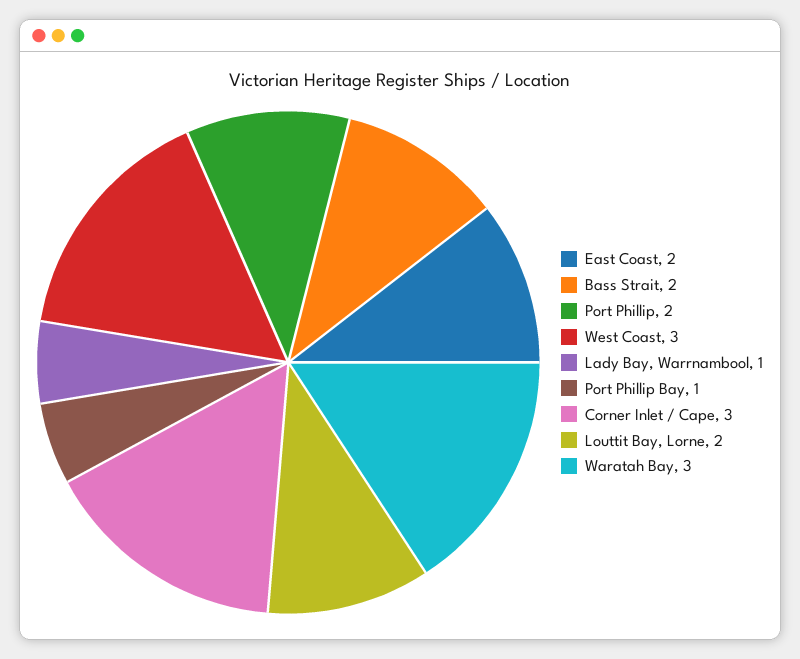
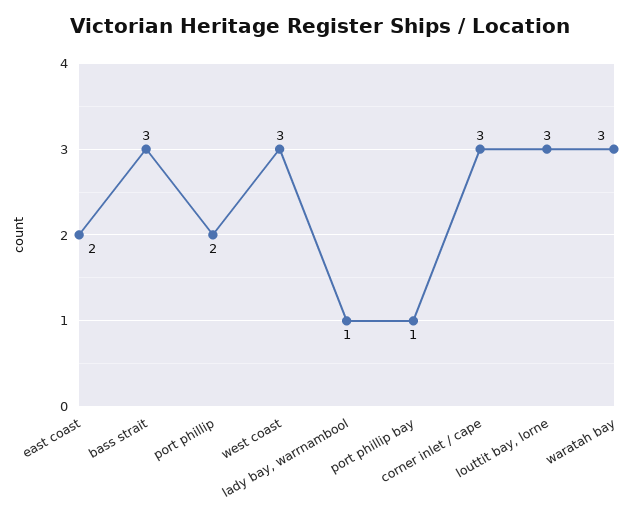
Bass Strait: 2 -> 3
Louttit Bay, Lorne: 2 -> 3

